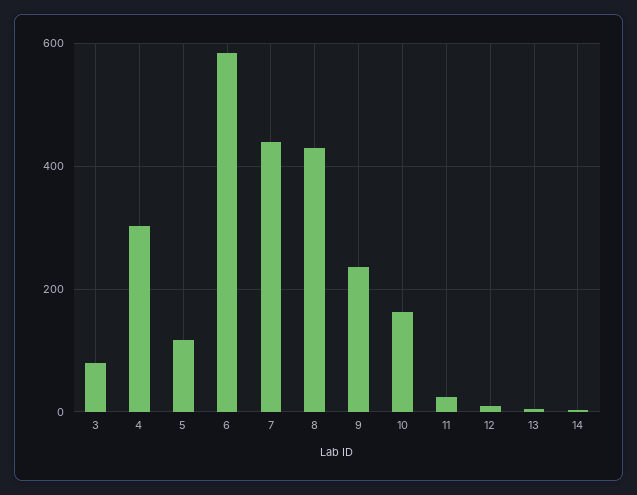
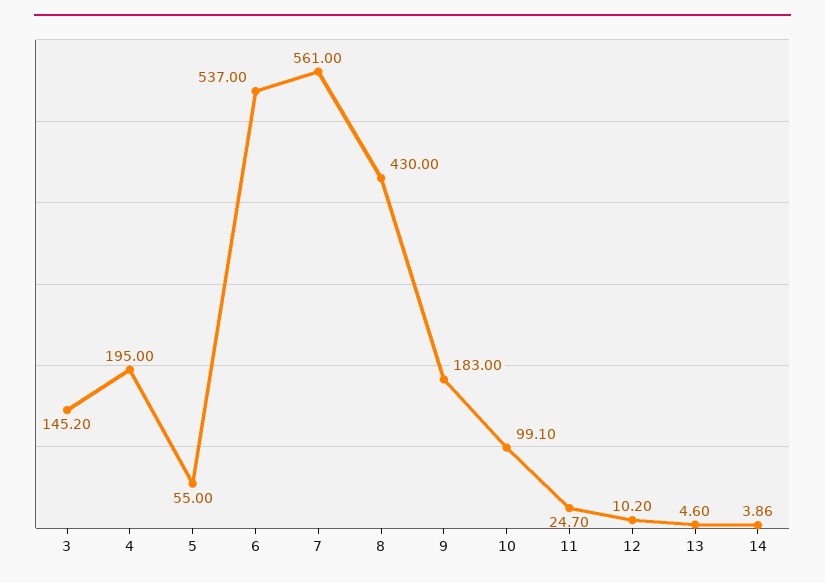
3: 80 -> 145.2
4: 300 -> 195
5: 120 -> 55
6: 580 -> 537
7: 440 -> 561
9: 240 -> 183
10: 160 -> 99.1

